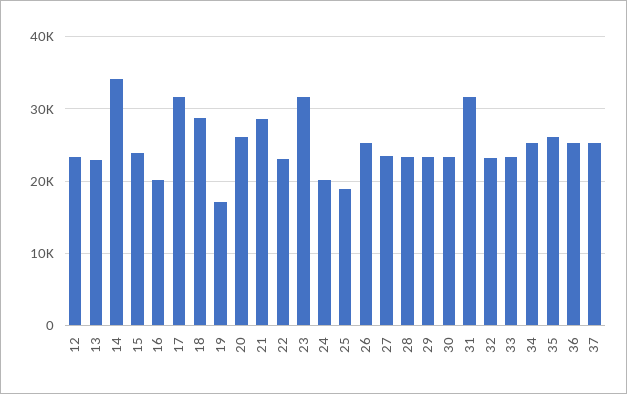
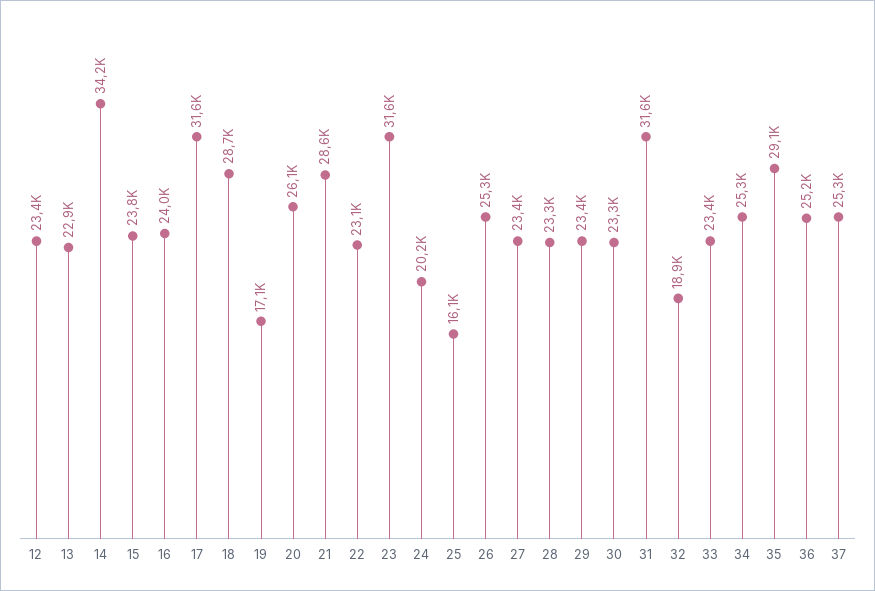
16: 20000 -> 24000
25: 19000 -> 16100
32: 23000 -> 18900
35: 26000 -> 29100

